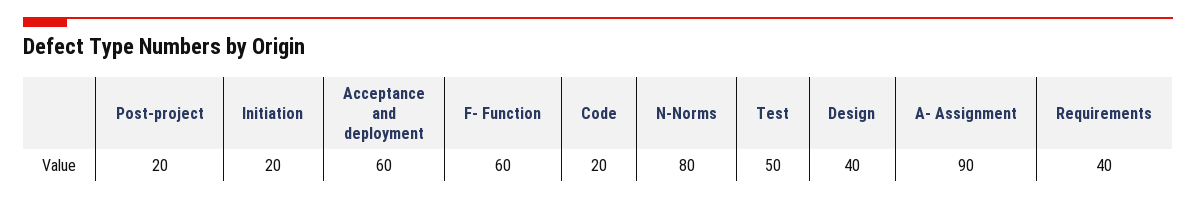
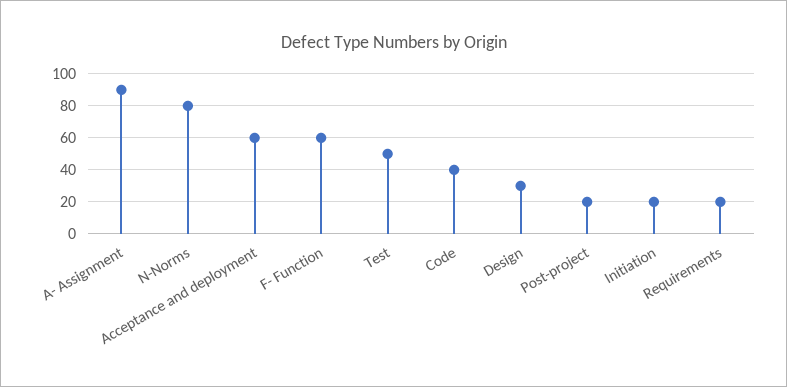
Code: 20 -> 40
Design: 40 -> 30
Requirements: 40 -> 20

